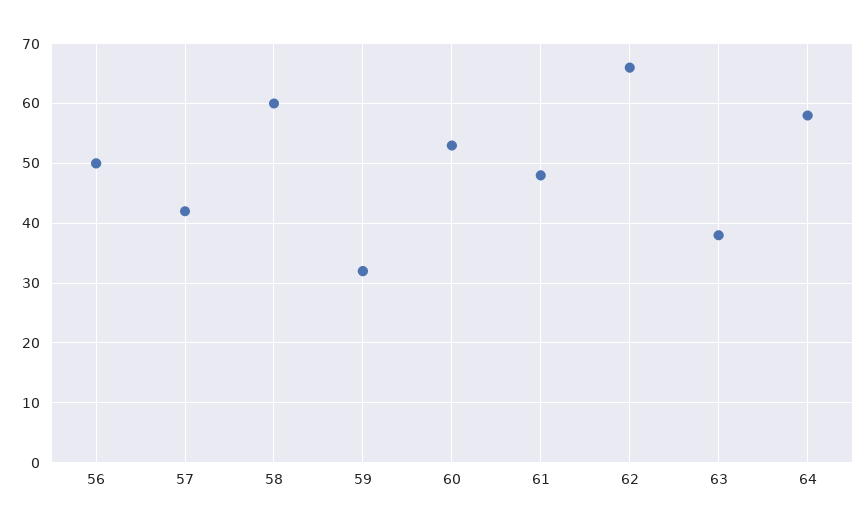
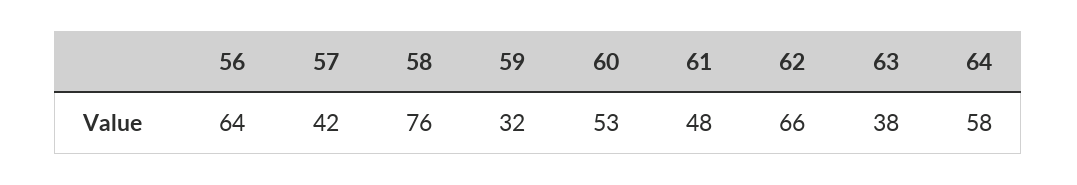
56: 50 -> 64
58: 60 -> 76

